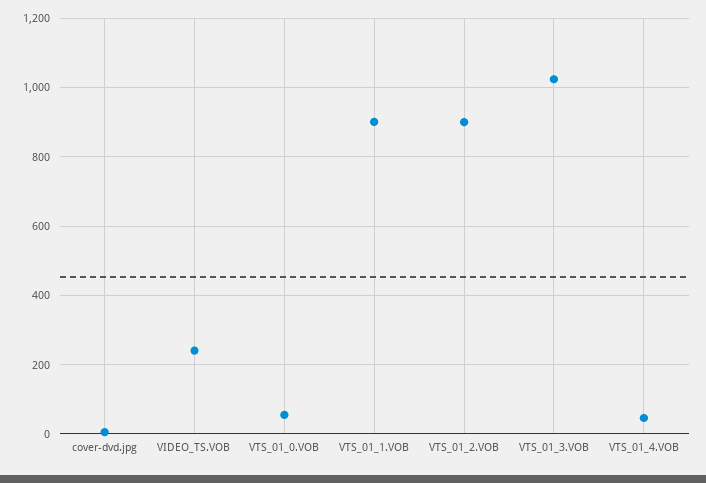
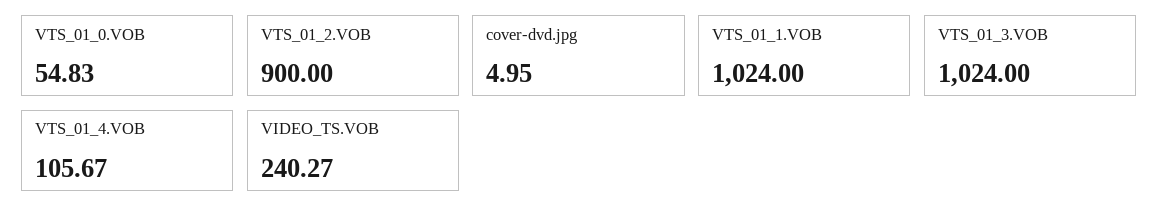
VTS_01_1.VOB: 900 -> 1024
VTS_01_4.VOB: 40 -> 105.67

